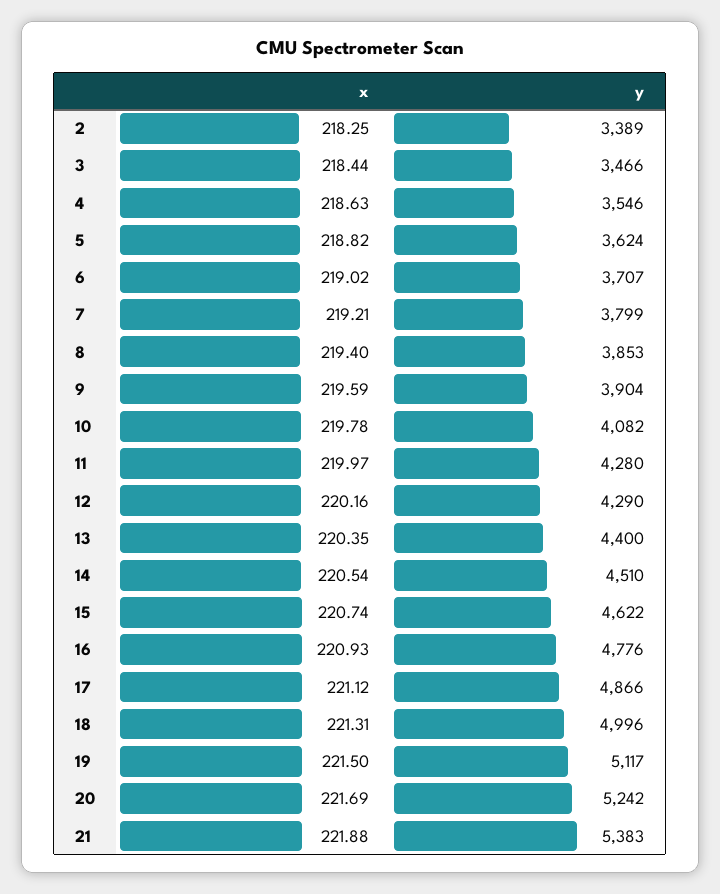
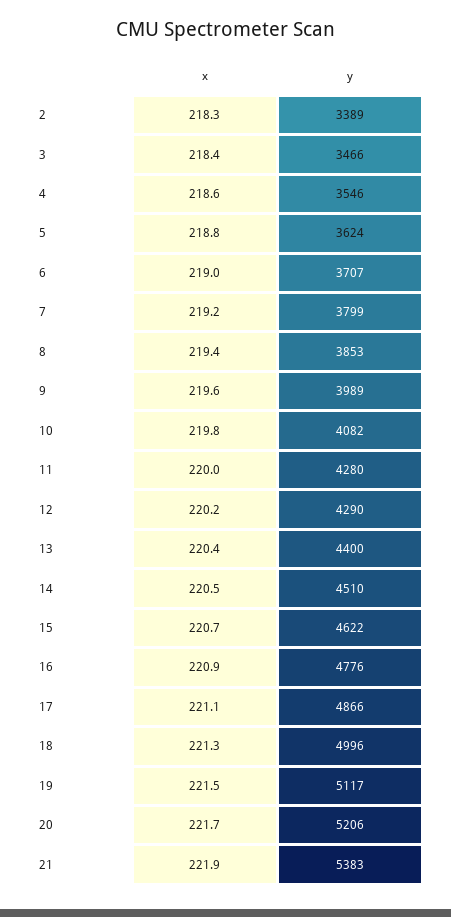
y, 9: 3904 -> 3989
y, 20: 5242 -> 5206

